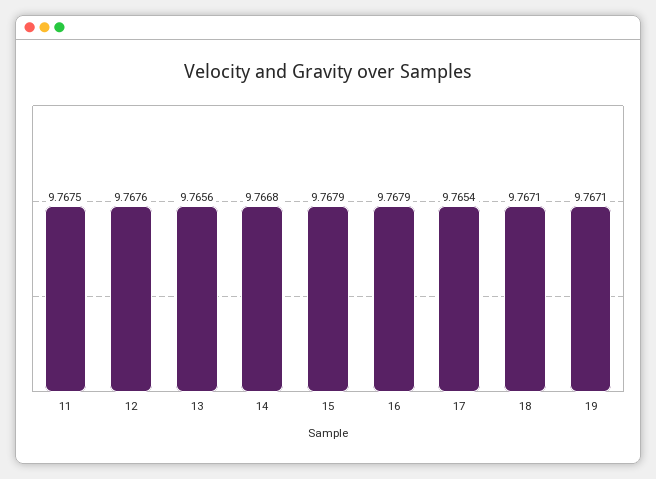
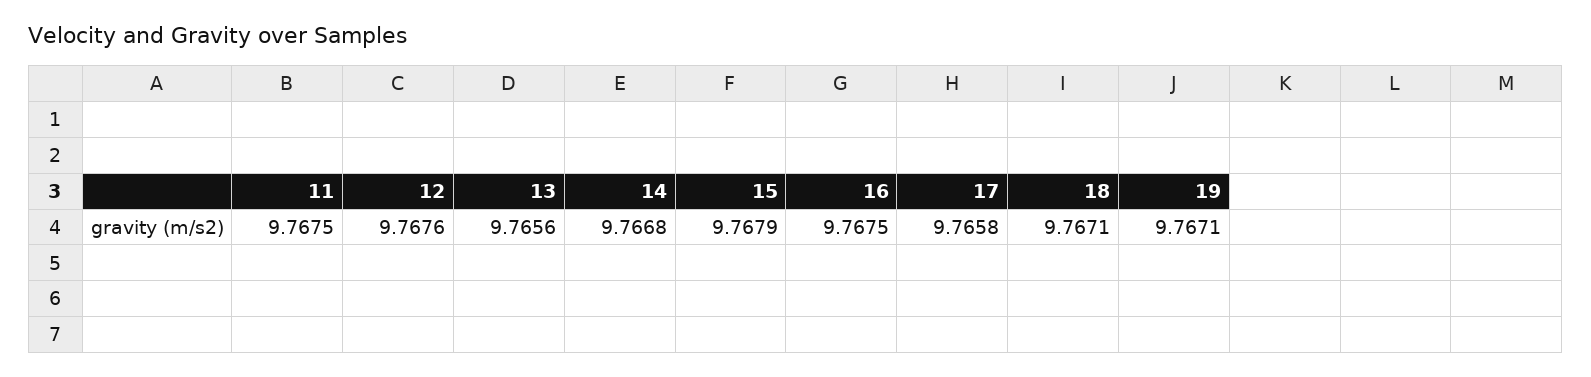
16: 9.7679 -> 9.7675
17: 9.7654 -> 9.7658

